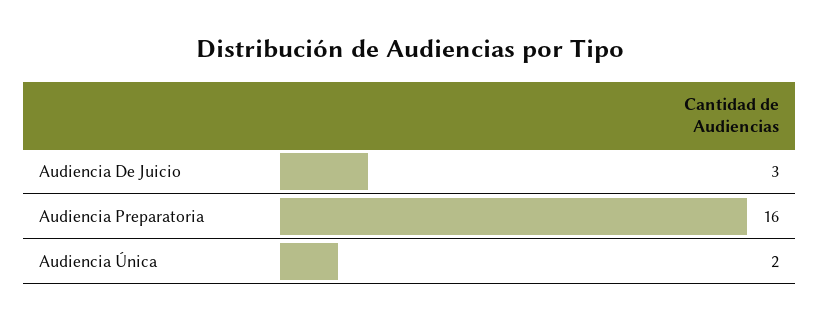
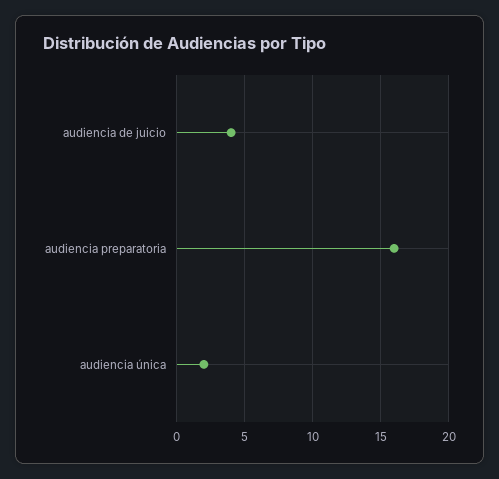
Audiencia De Juicio: 3 -> 4

